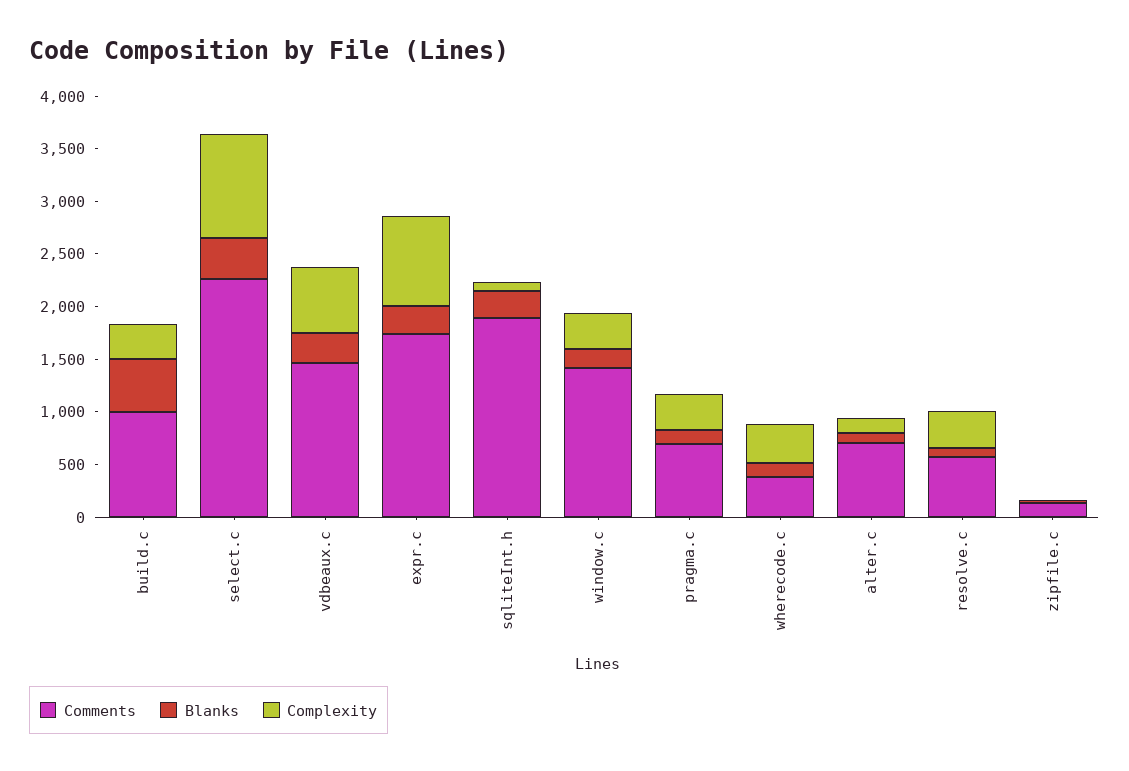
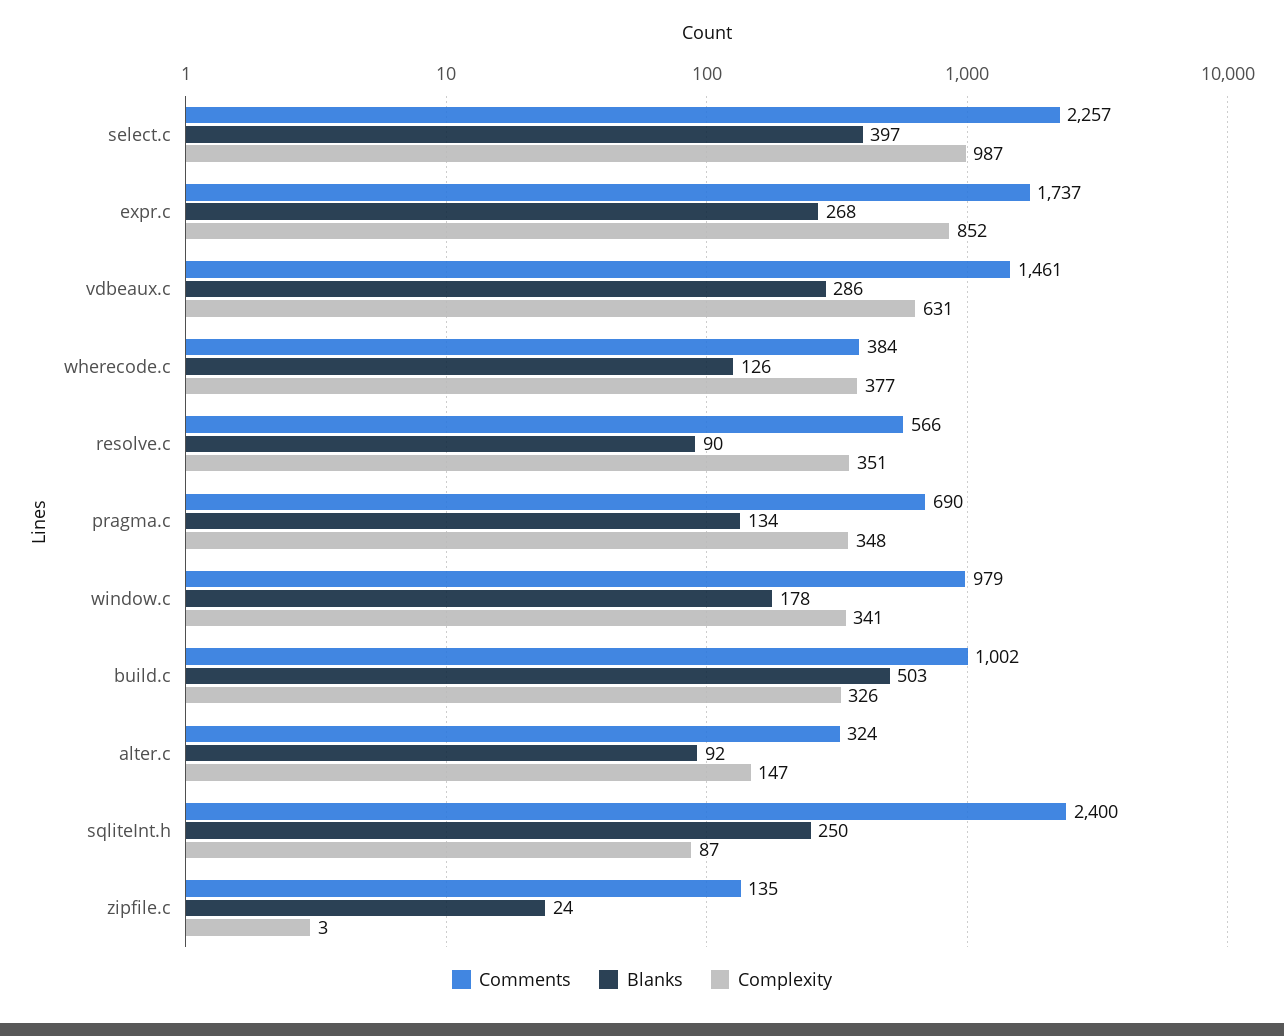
Comments, sqliteInt.h: 1900 -> 2400
Comments, window.c: 1400 -> 979
Comments, alter.c: 700 -> 324

